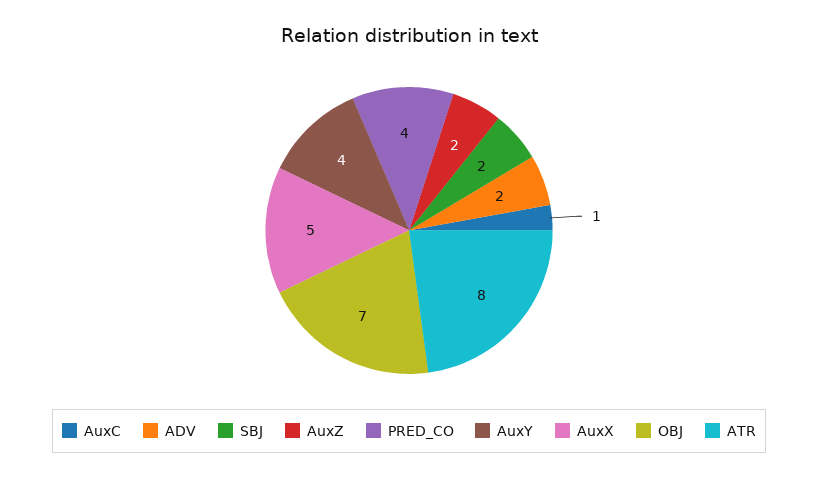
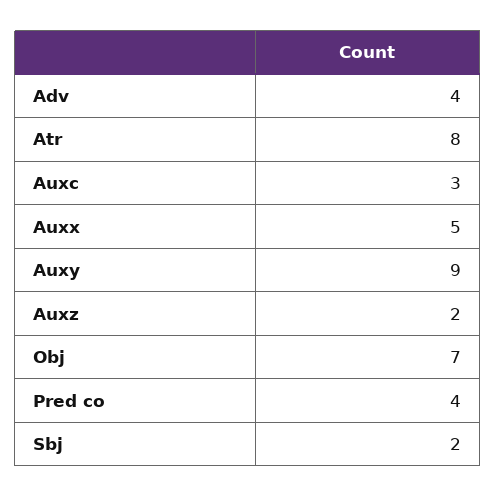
AuxC: 1 -> 3
ADV: 2 -> 4
AuxY: 4 -> 9

